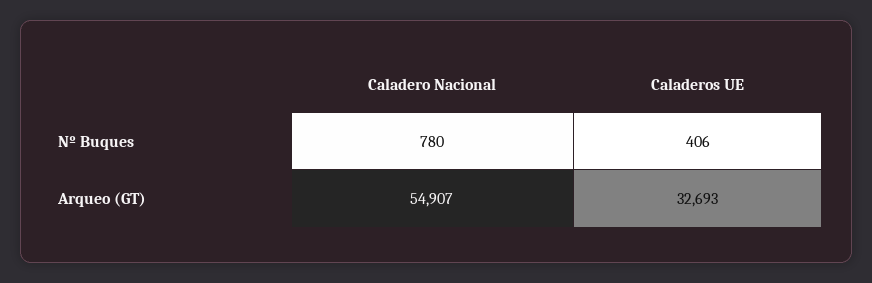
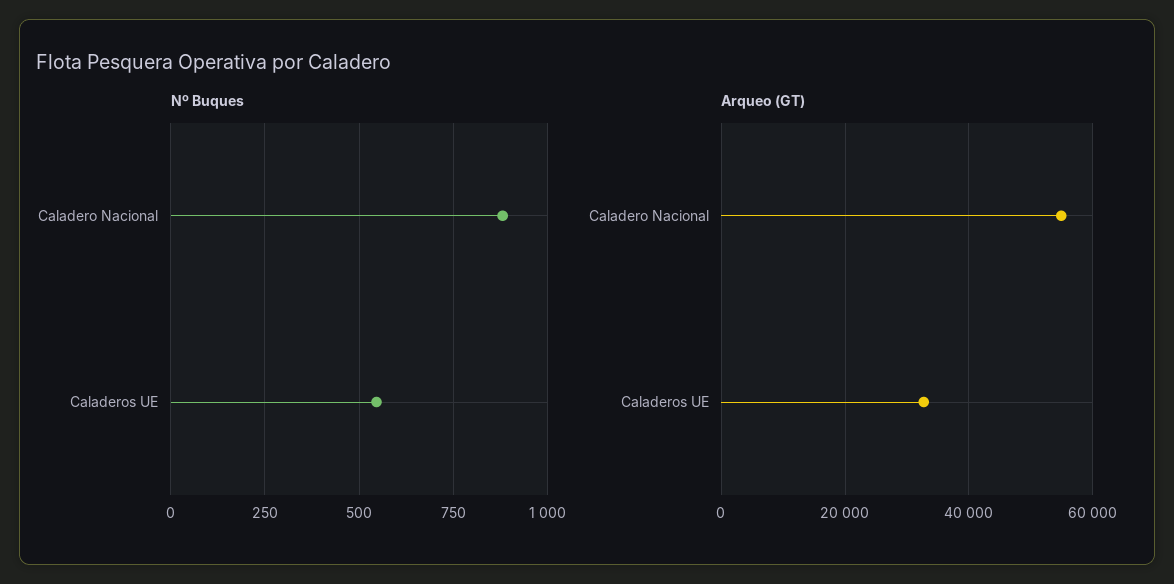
Nº Buques, Caladero Nacional: 780 -> 875
Nº Buques, Caladeros UE: 406 -> 550

